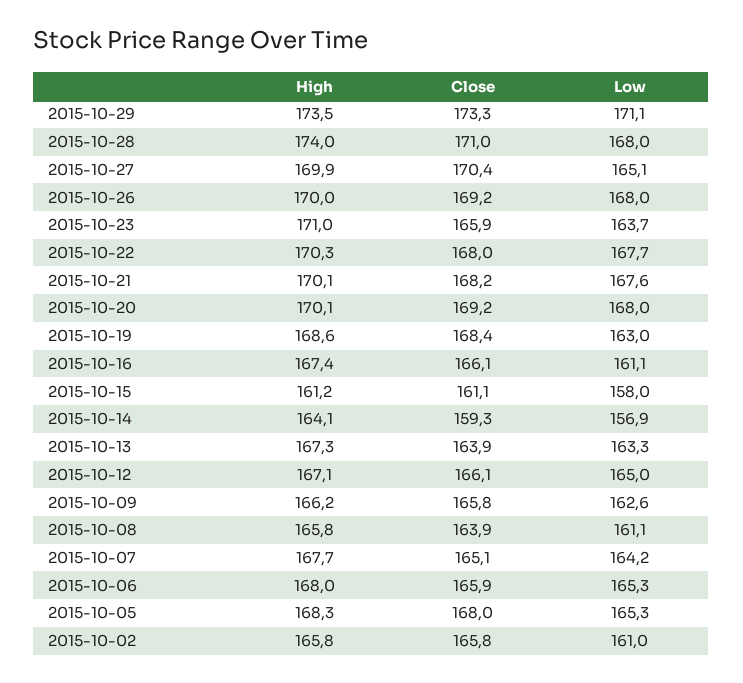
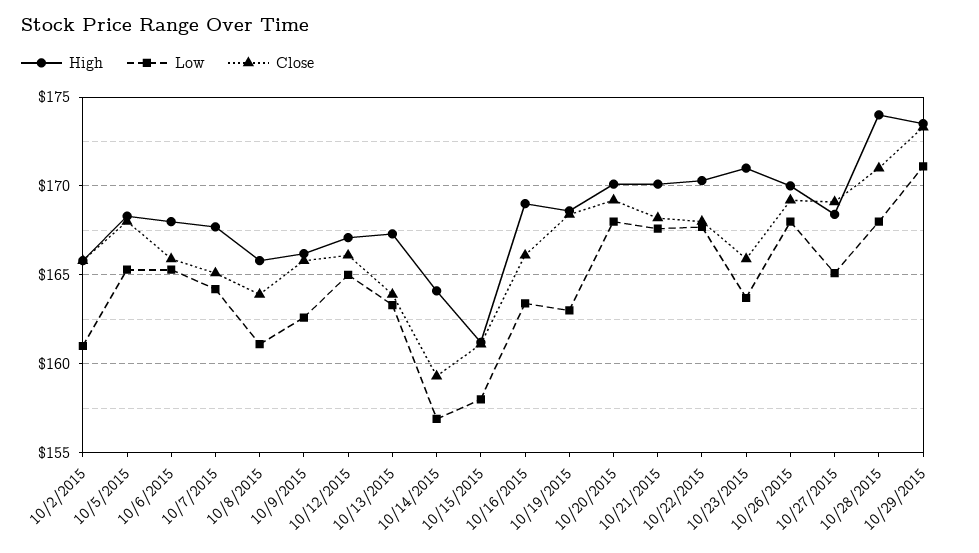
High, 2015-10-27: 169.9 -> 168.5
Close, 2015-10-27: 170.4 -> 169
High, 2015-10-16: 167.4 -> 169
Low, 2015-10-16: 161.1 -> 163.5

